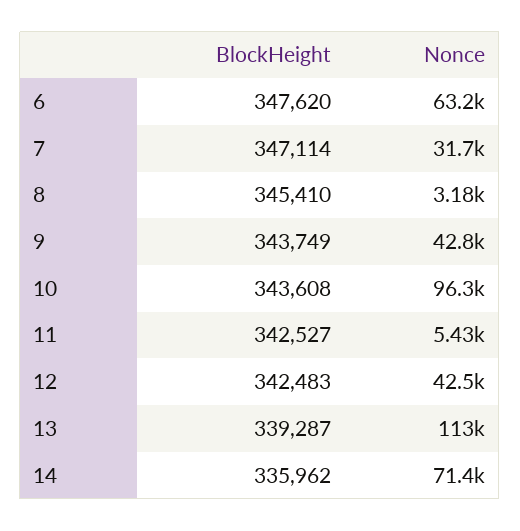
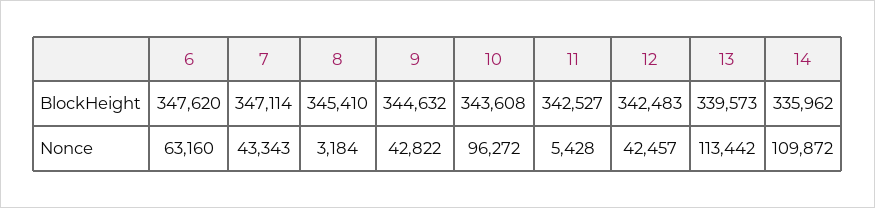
Nonce, 7: 31700 -> 43343
BlockHeight, 9: 343749 -> 344632
BlockHeight, 13: 339287 -> 339573
Nonce, 14: 71400 -> 109872

